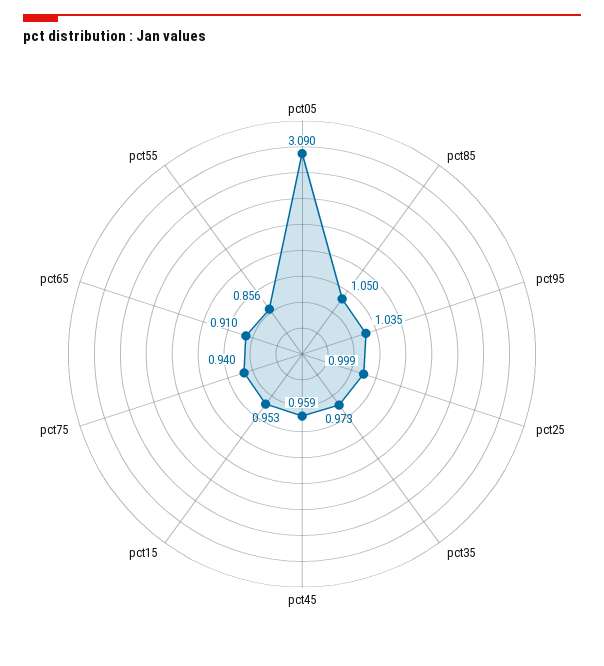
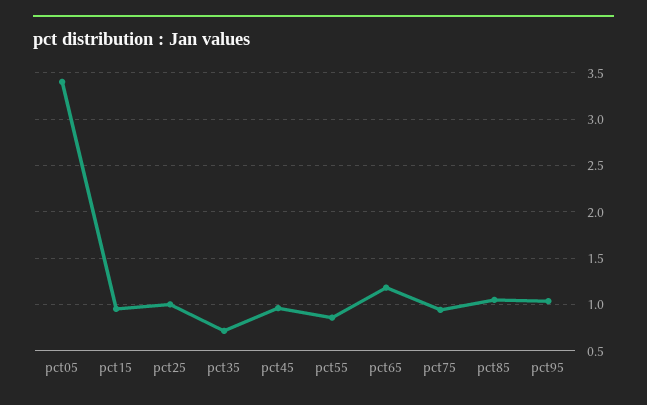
pct05: 3.09 -> 3.4
pct35: 0.973 -> 0.7
pct65: 0.91 -> 1.2

